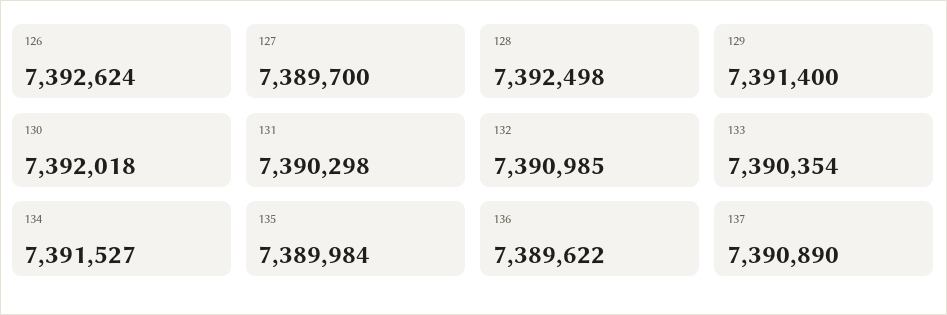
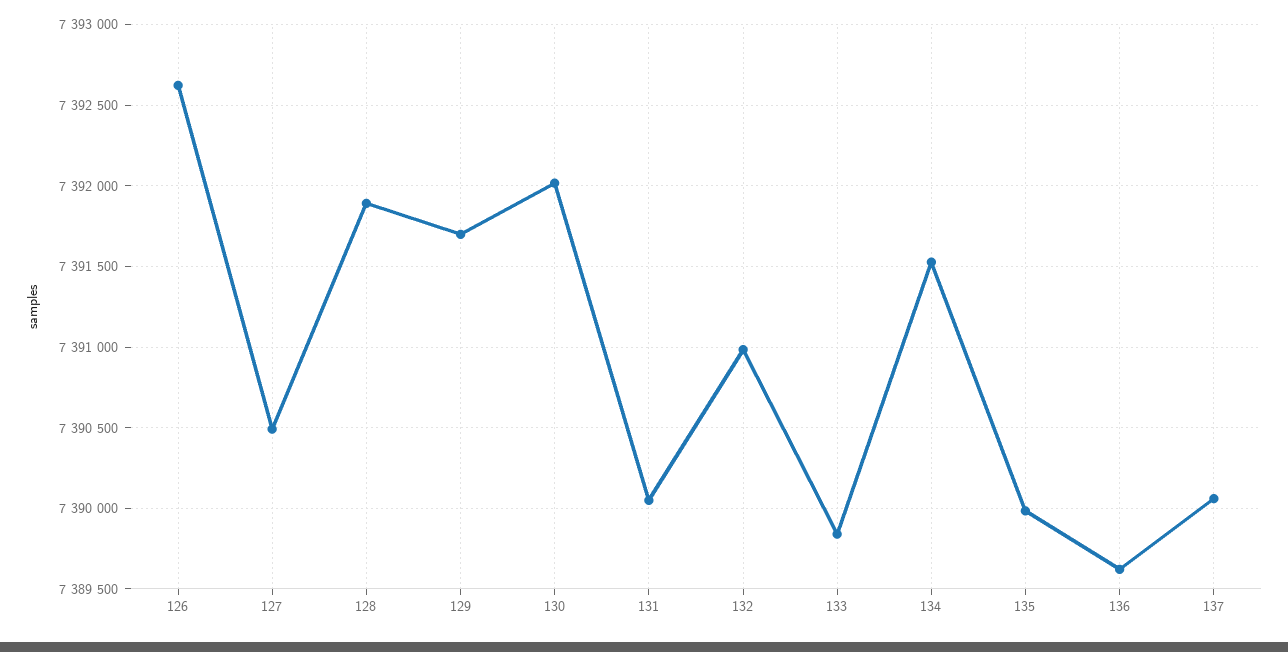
127: 7389700 -> 7390500
128: 7392498 -> 7391900
129: 7391400 -> 7391700
131: 7390298 -> 7390050
133: 7390354 -> 7389850
137: 7390890 -> 7390050

